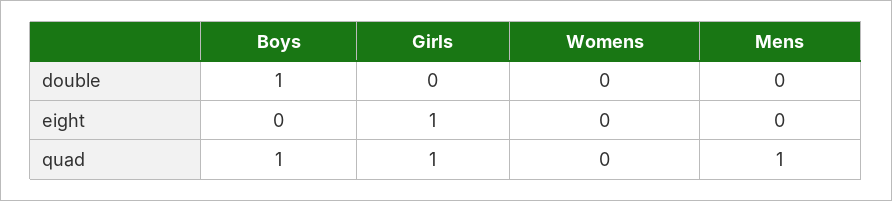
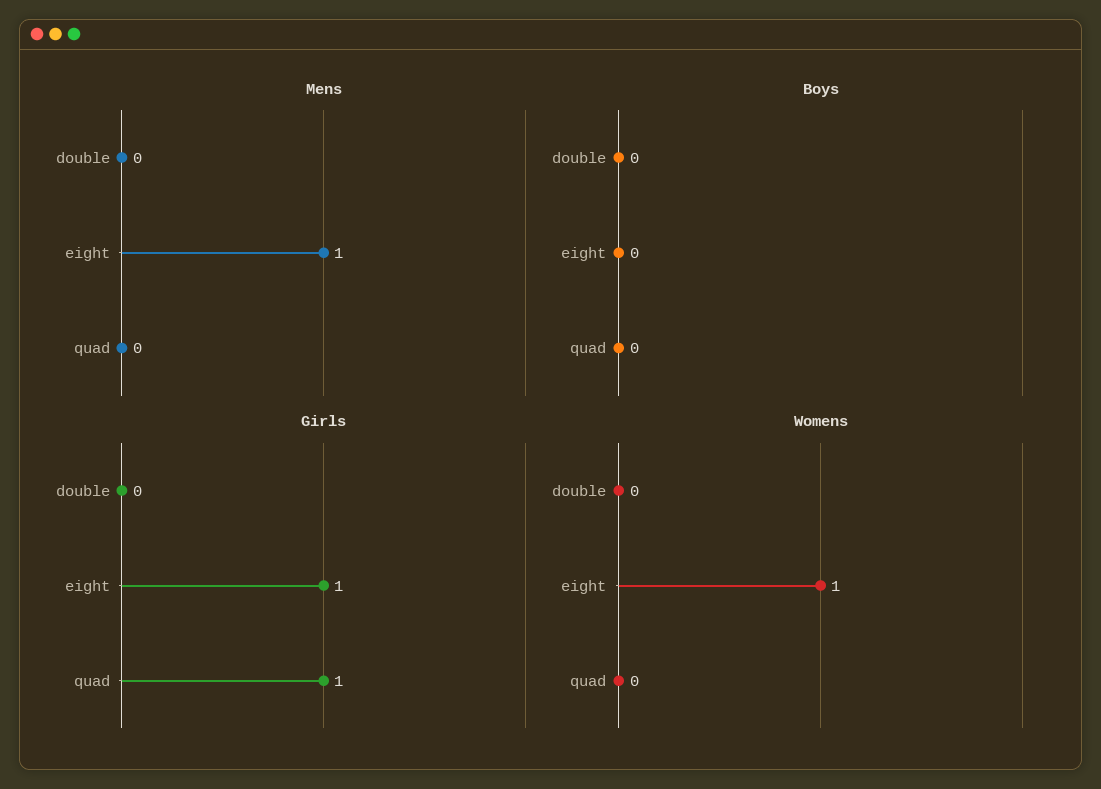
Boys, double: 1 -> 0
Womens, eight: 0 -> 1
Mens, eight: 0 -> 1
Boys, quad: 1 -> 0
Mens, quad: 1 -> 0

